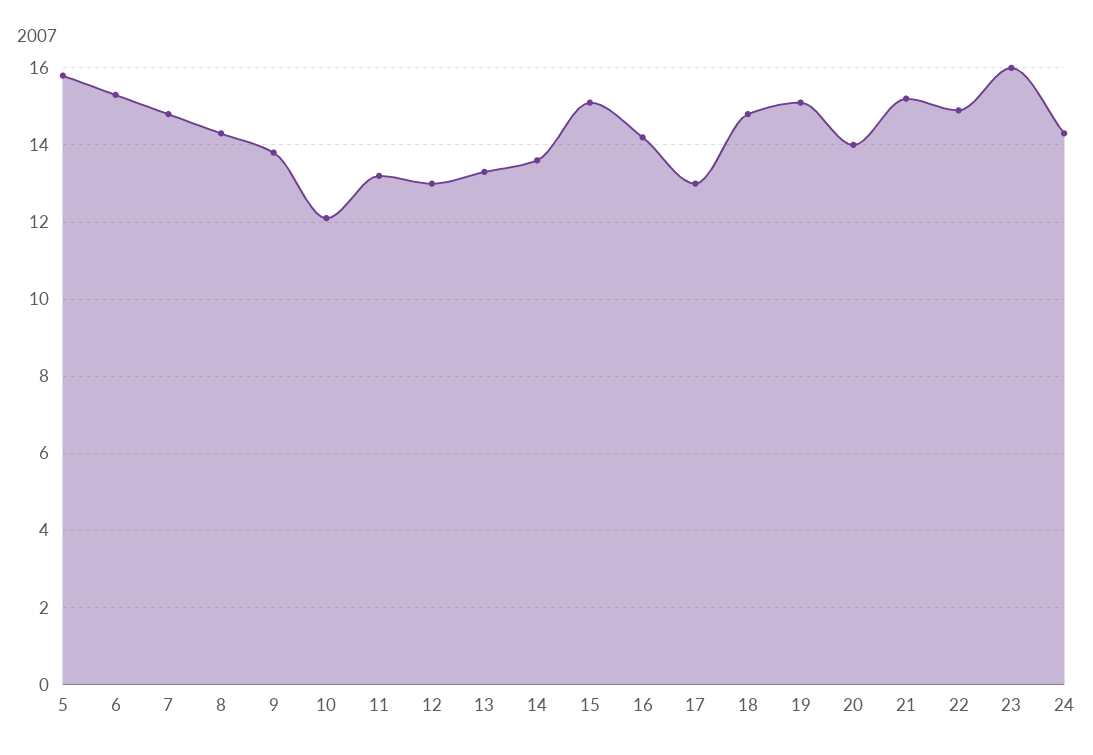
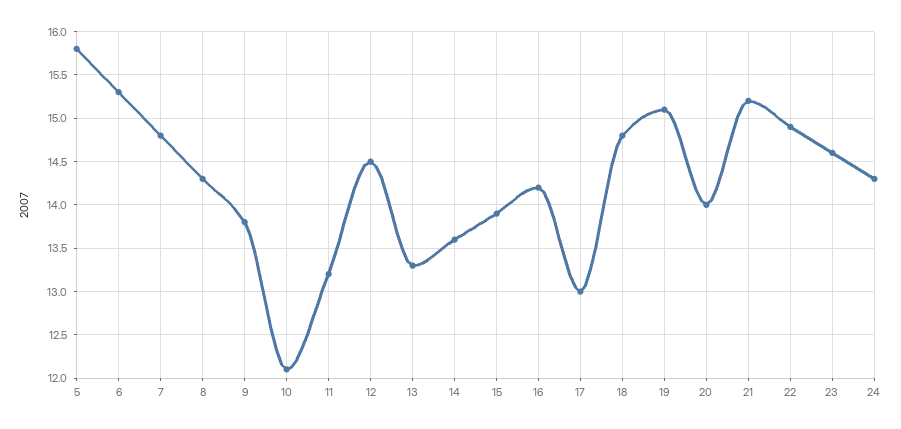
12: 13 -> 14.5
15: 15 -> 13.9
23: 16 -> 14.6

